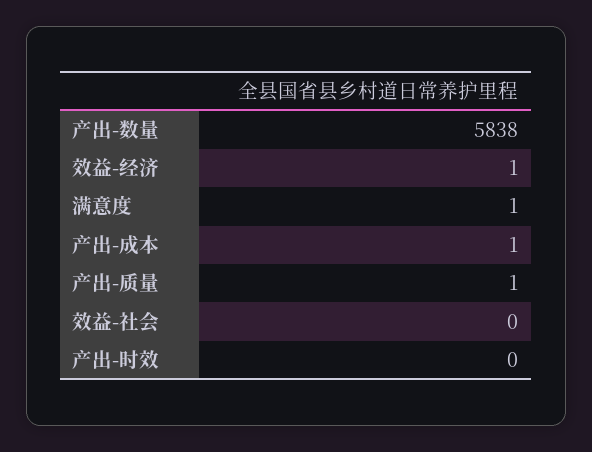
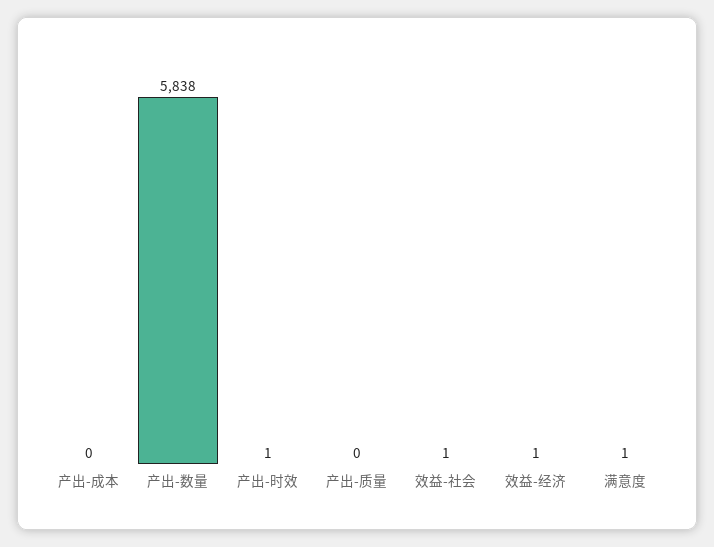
产出-成本: 1 -> 0
产出-质量: 1 -> 0
效益-社会: 0 -> 1
产出-时效: 0 -> 1

